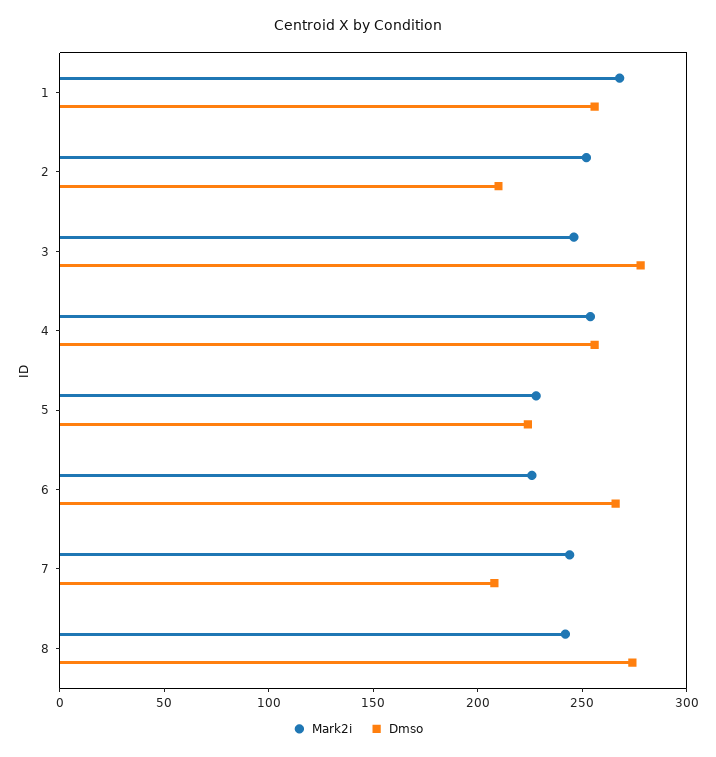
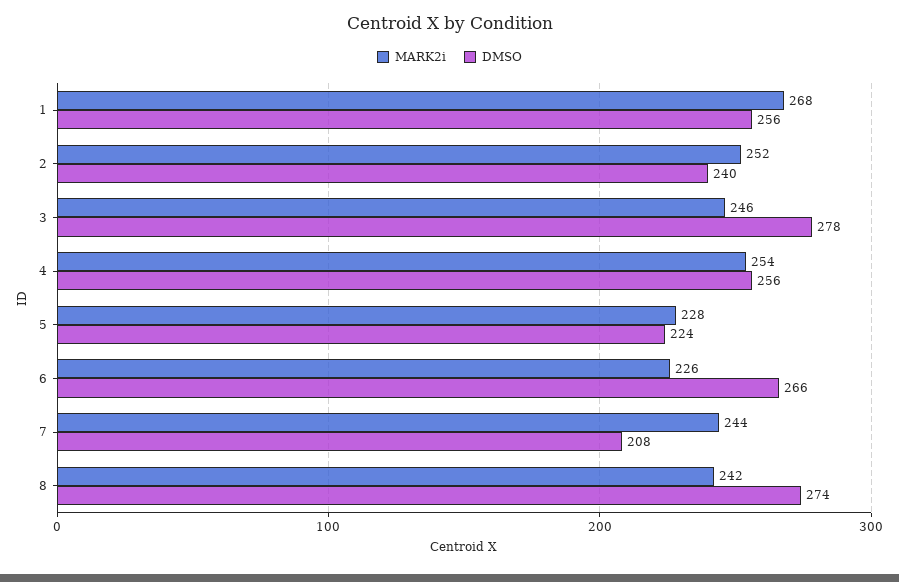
Dmso, 2: 210 -> 240

